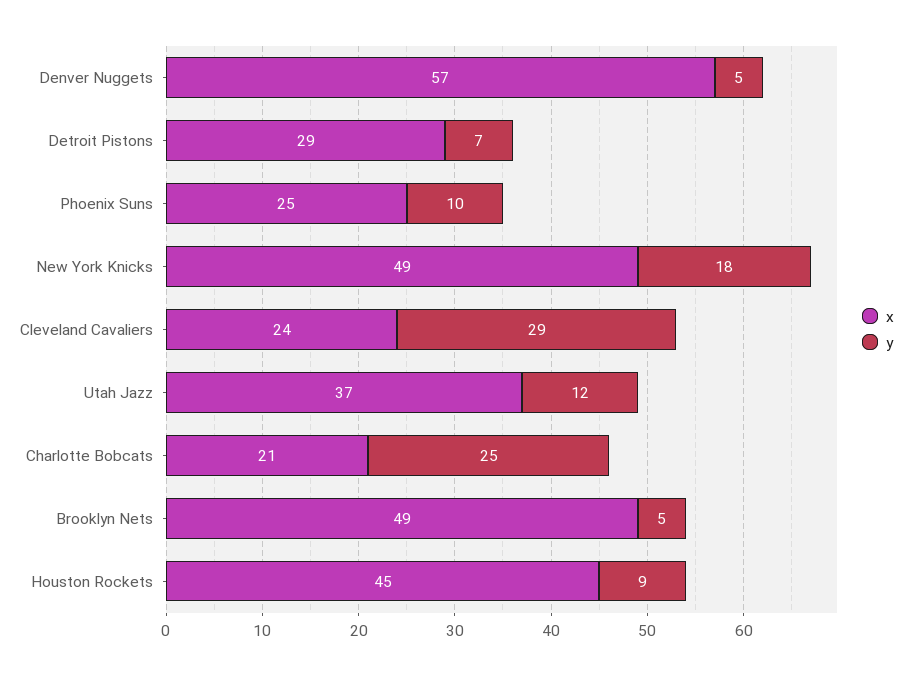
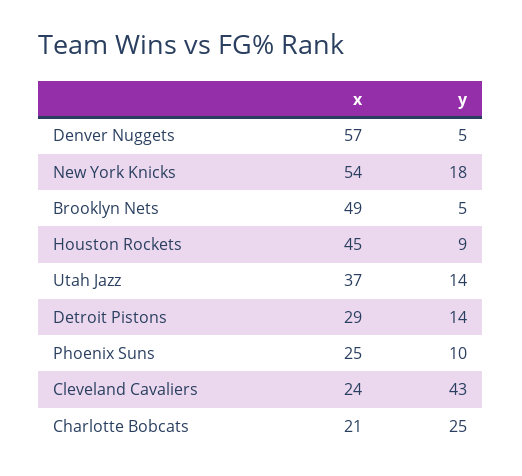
y, Detroit Pistons: 7 -> 14
x, New York Knicks: 49 -> 54
y, Cleveland Cavaliers: 29 -> 43
y, Utah Jazz: 12 -> 14

